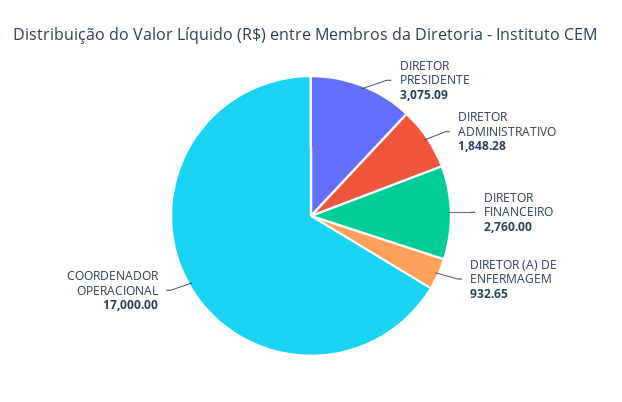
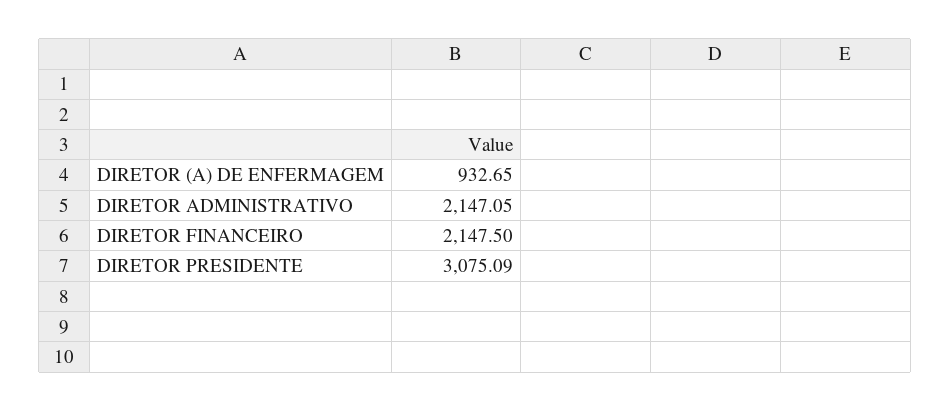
DIRETOR ADMINISTRATIVO: 1848.28 -> 2147.05
DIRETOR FINANCEIRO: 2760 -> 2147.5
COORDENADOR OPERACIONAL: 17000 -> none

